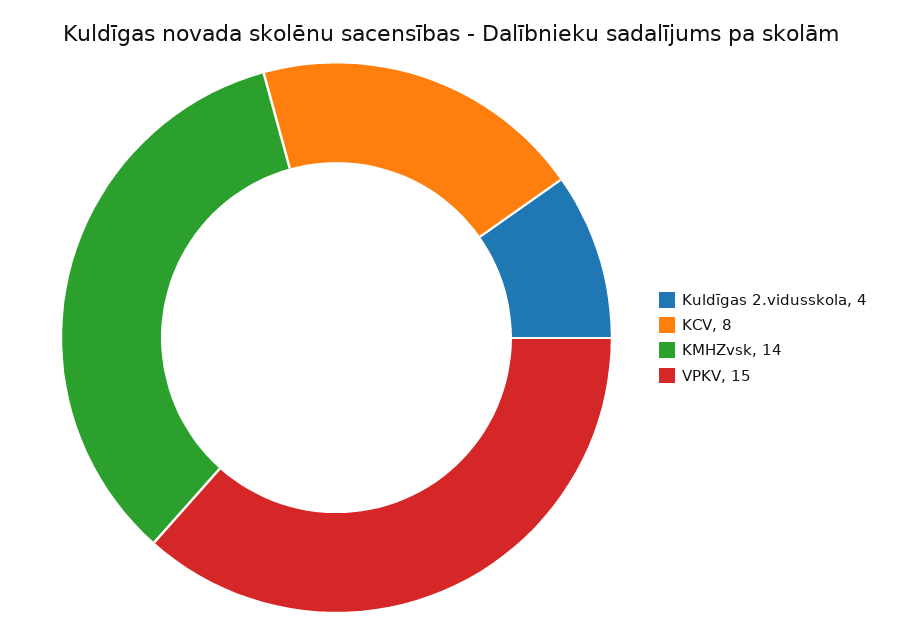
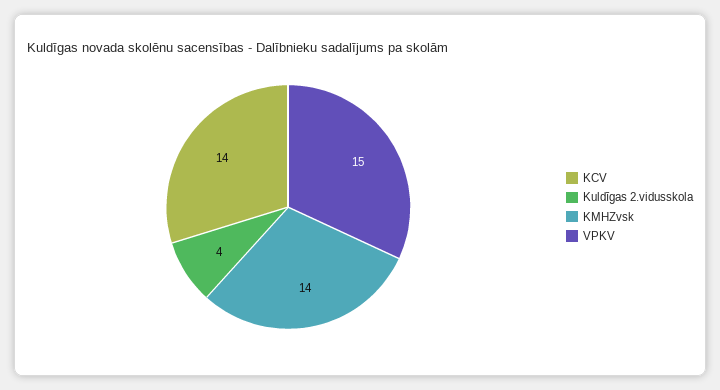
KCV: 8 -> 14

